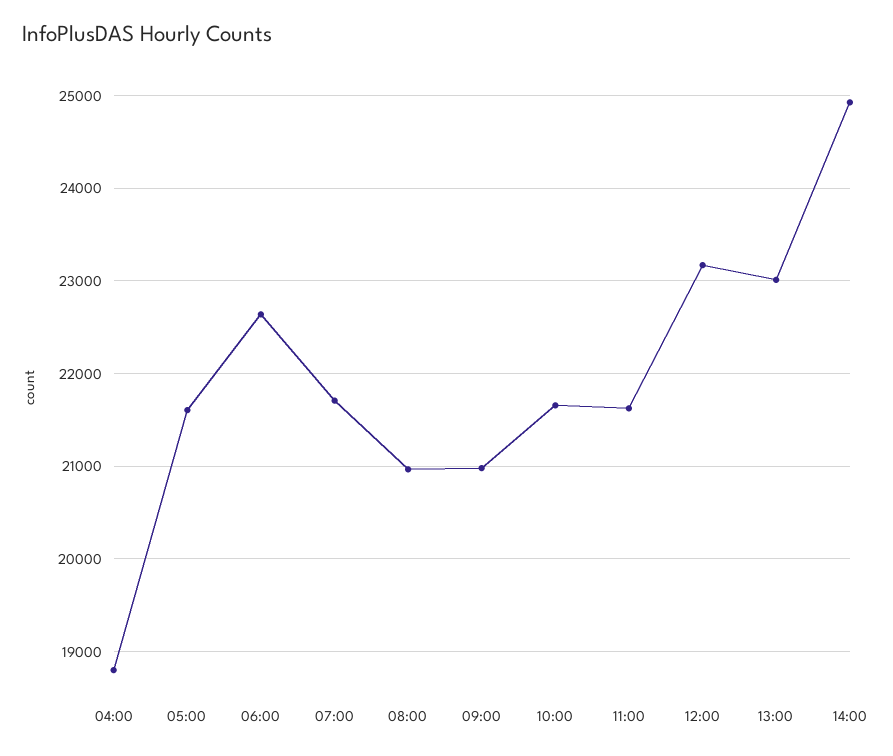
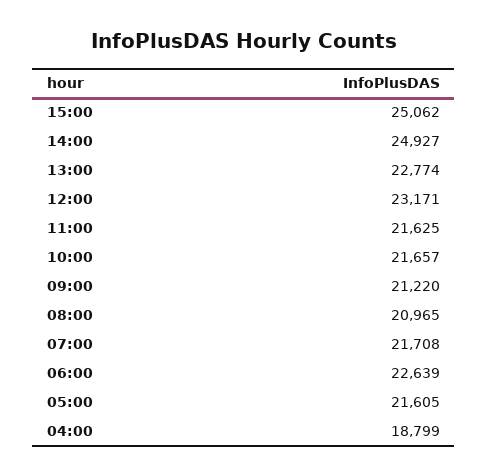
09:00: 21000 -> 21220
13:00: 23000 -> 22774
15:00: none -> 25062

